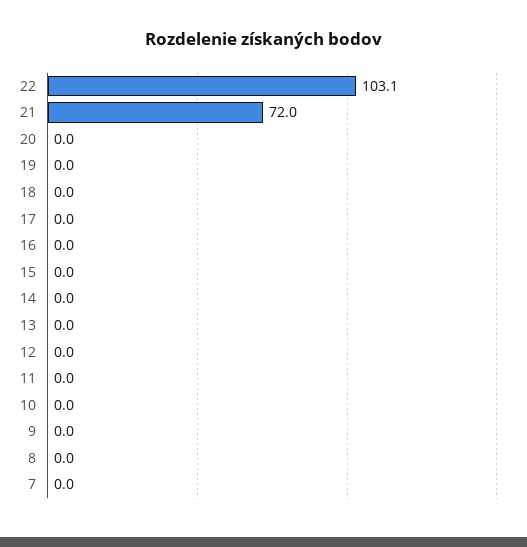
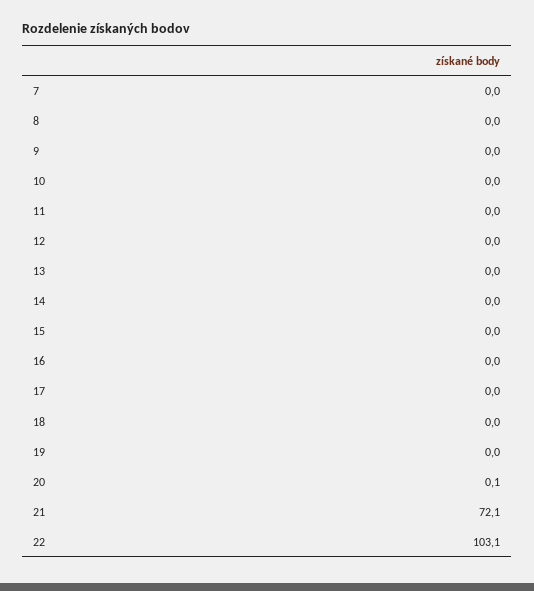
21: 72 -> 72.1
20: 0 -> 0.1

